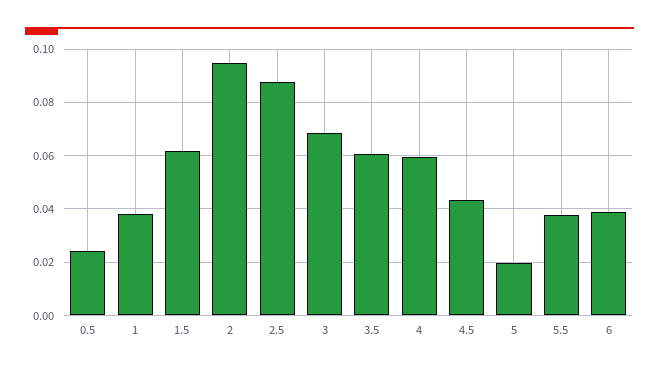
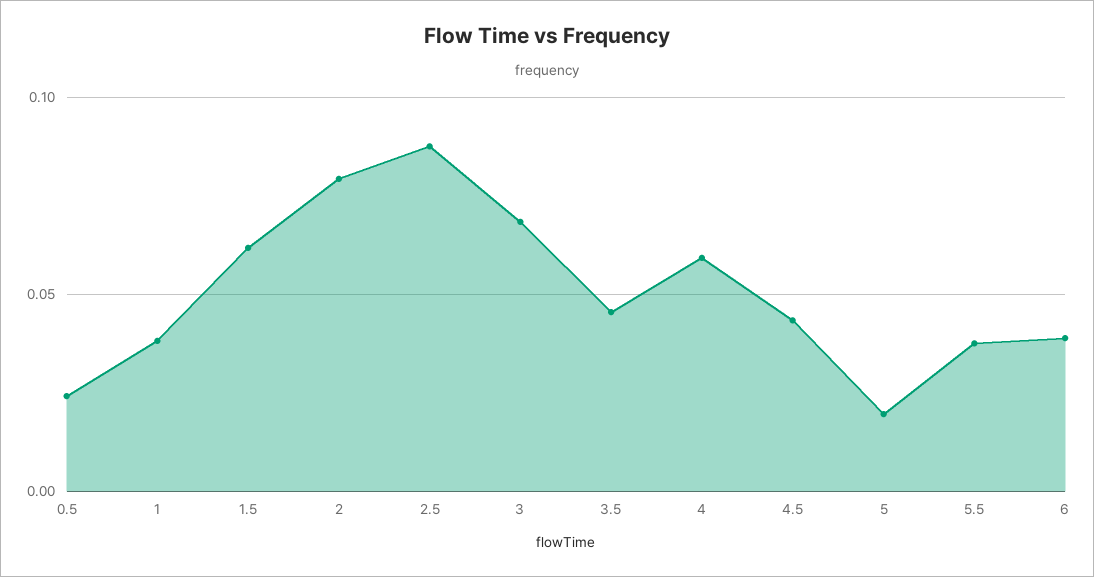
2: 0.095 -> 0.08
3.5: 0.06 -> 0.045

